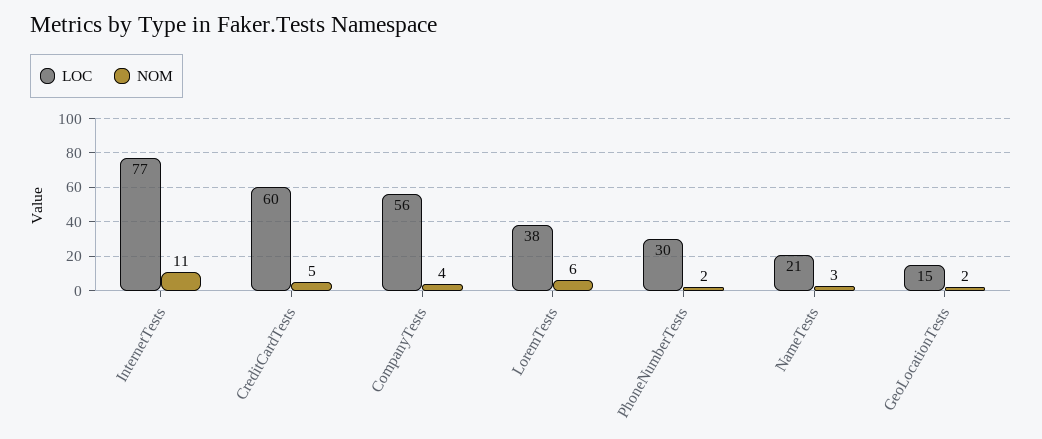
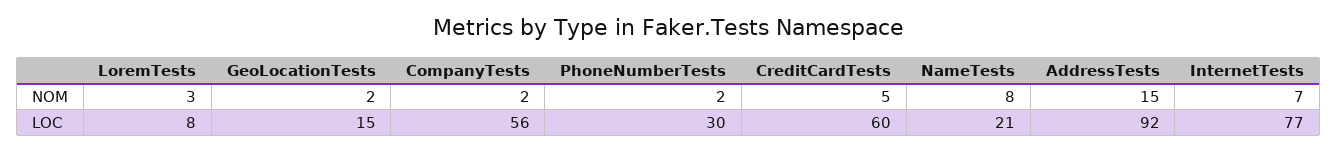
NOM, InternetTests: 11 -> 7
NOM, CompanyTests: 4 -> 2
LOC, LoremTests: 38 -> 8
NOM, LoremTests: 6 -> 3
NOM, NameTests: 3 -> 8
NOM, AddressTests: none -> 15
LOC, AddressTests: none -> 92

